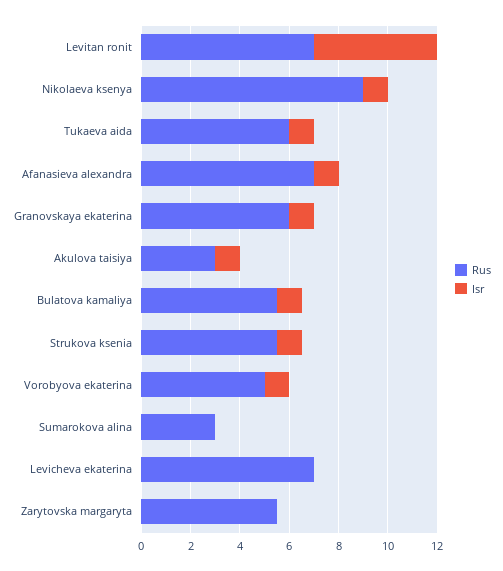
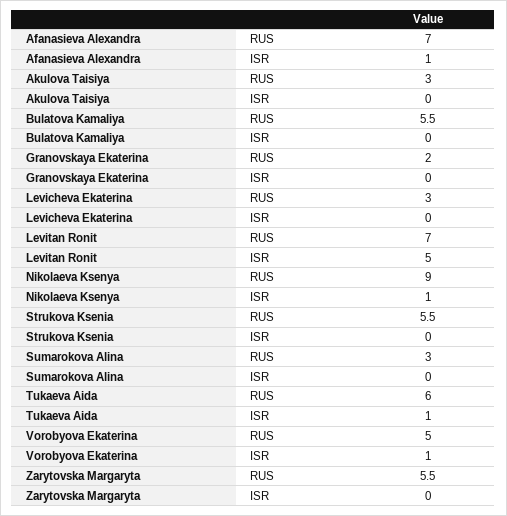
Rus, Granovskaya ekaterina: 6 -> 2
Isr, Granovskaya ekaterina: 1 -> 0
Isr, Akulova taisiya: 1 -> 0
Isr, Bulatova kamaliya: 1 -> 0
Isr, Strukova ksenia: 1 -> 0
Rus, Levicheva ekaterina: 7 -> 3

